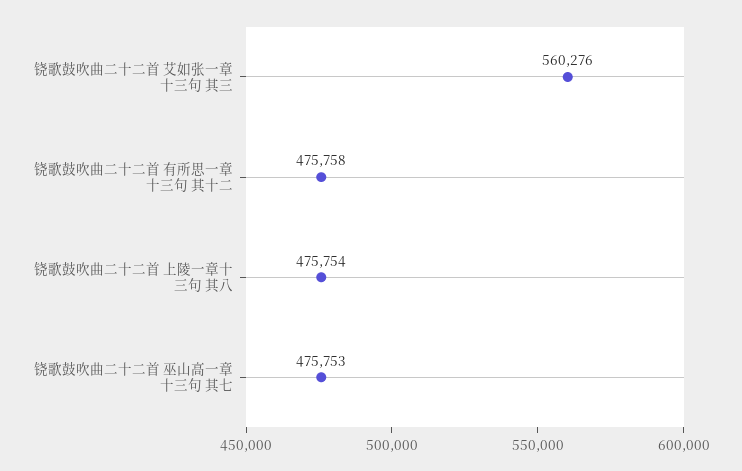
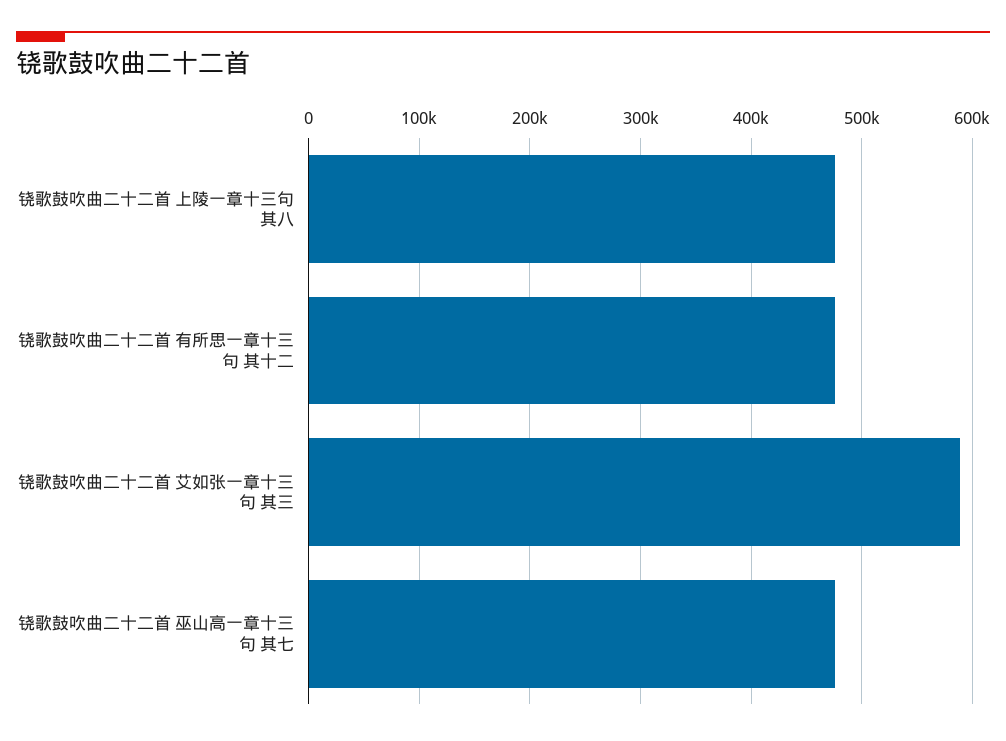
铙歌鼓吹曲二十二首 艾如张一章十三句 其三: 560276 -> 590000

